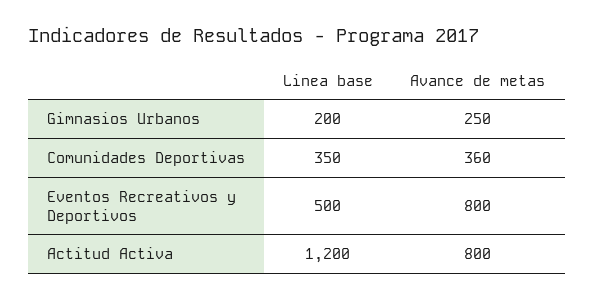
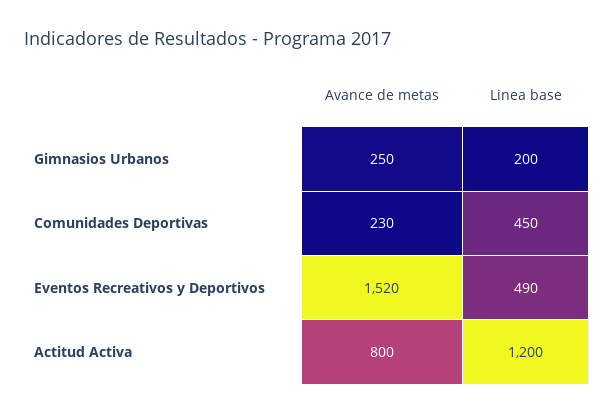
Linea base, Comunidades Deportivas: 350 -> 450
Avance de metas, Comunidades Deportivas: 360 -> 230
Linea base, Eventos Recreativos y Deportivos: 500 -> 490
Avance de metas, Eventos Recreativos y Deportivos: 800 -> 1520

